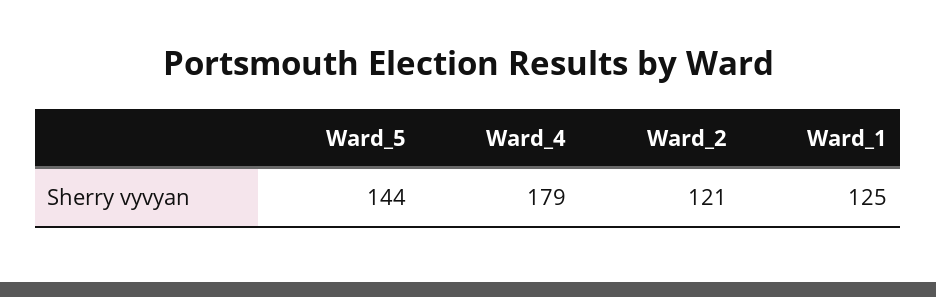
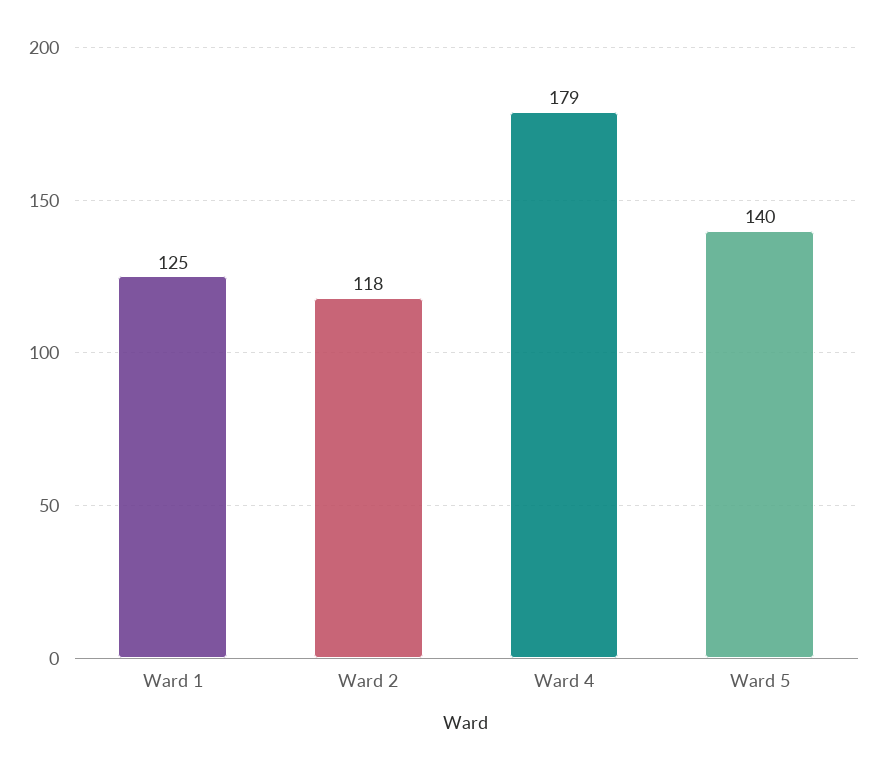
Ward_5: 144 -> 140
Ward_2: 121 -> 118

